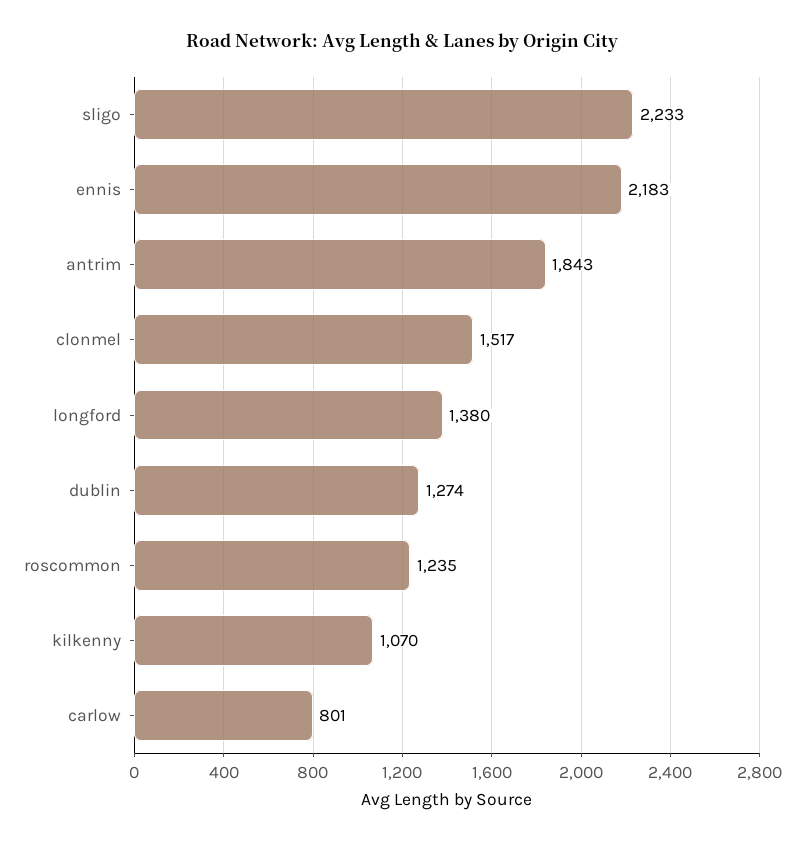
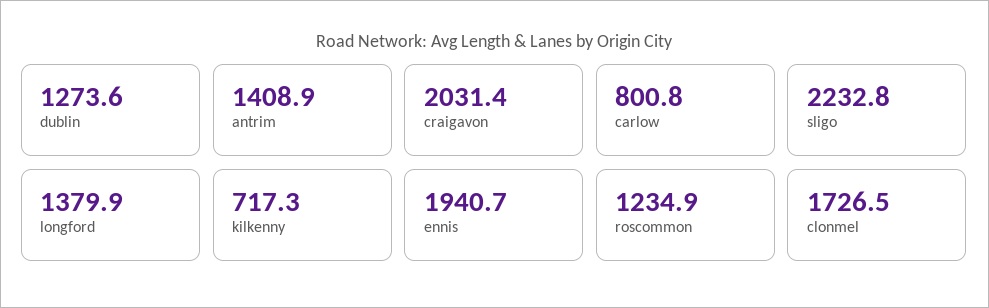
ennis: 2183 -> 1940.7
antrim: 1843 -> 1408.9
clonmel: 1517 -> 1726.5
kilkenny: 1070 -> 717.3
craigavon: none -> 2031.4

